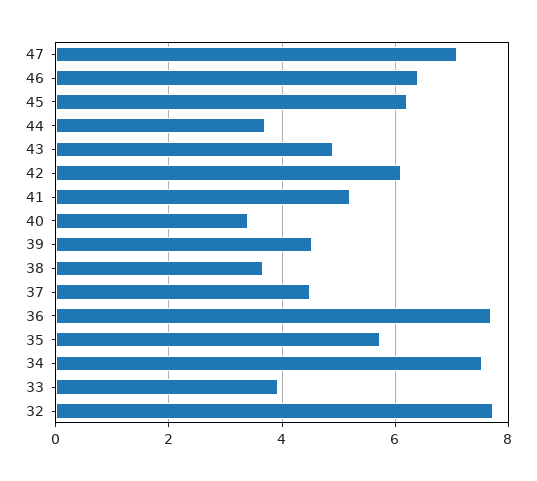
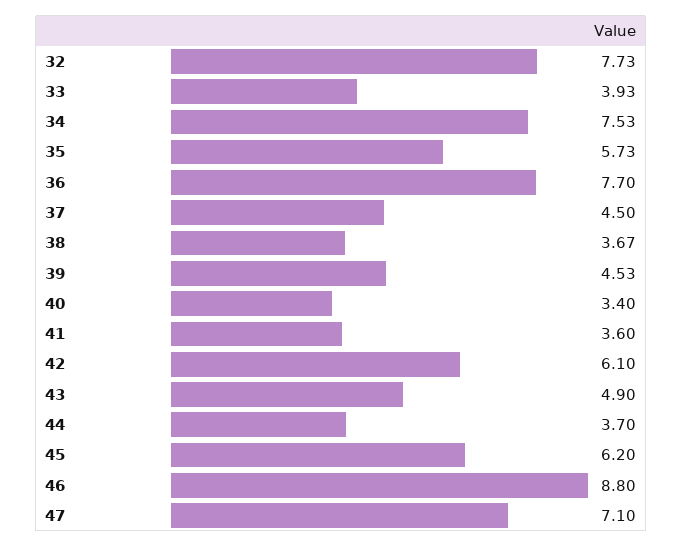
46: 6.4 -> 8.8
41: 5.2 -> 3.6

